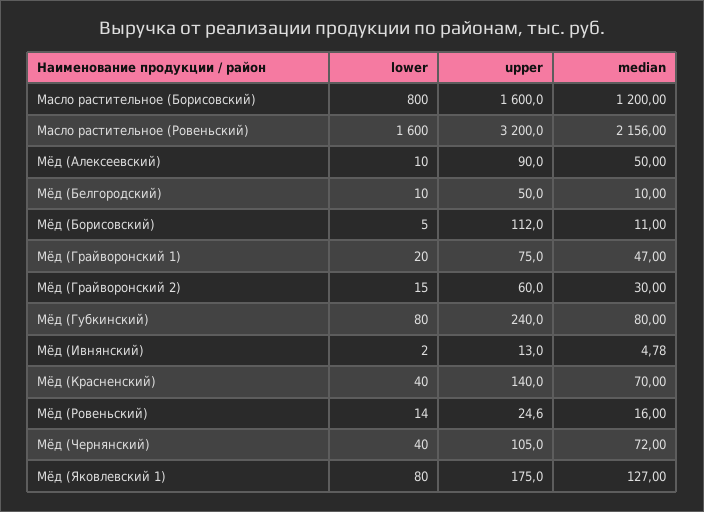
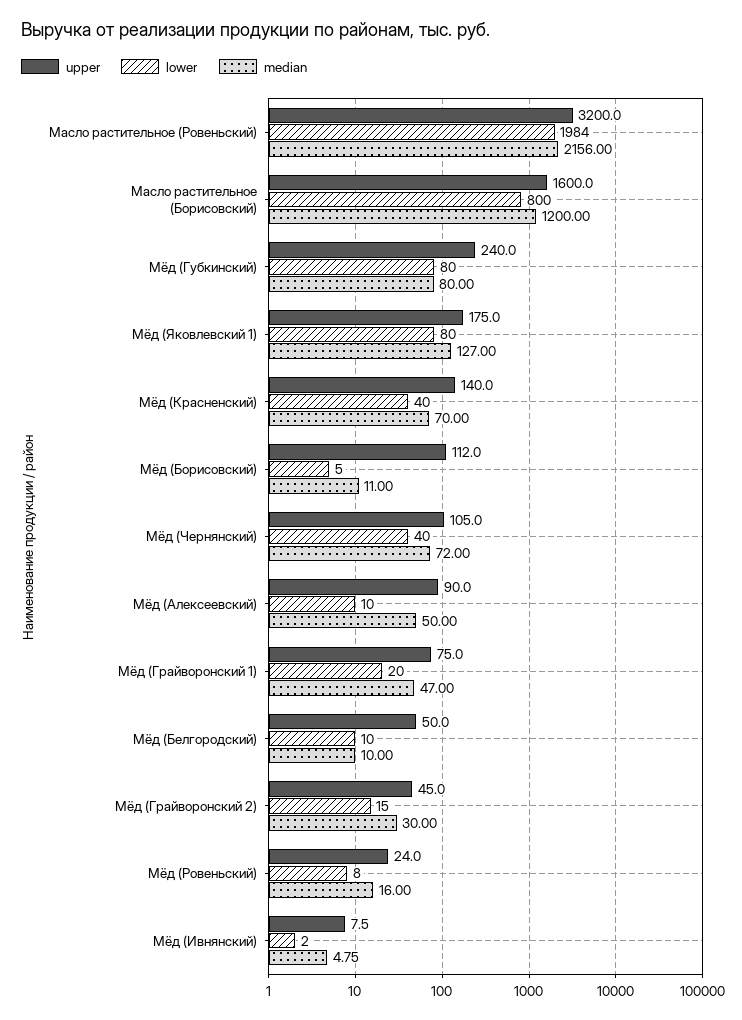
lower, Масло растительное (Ровеньский): 1600 -> 1984
upper, Мёд (Грайворонский 2): 60 -> 45
upper, Мёд (Ивнянский): 13 -> 7.5
median, Мёд (Ивнянский): 4.78 -> 4.75
lower, Мёд (Ровеньский): 14 -> 8
upper, Мёд (Ровеньский): 24.6 -> 24

